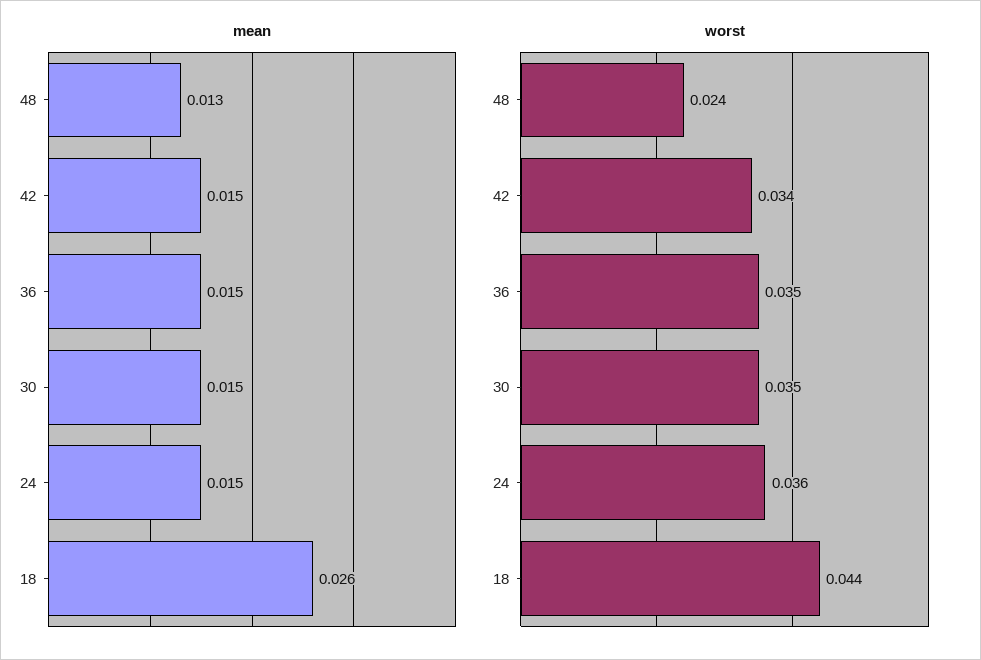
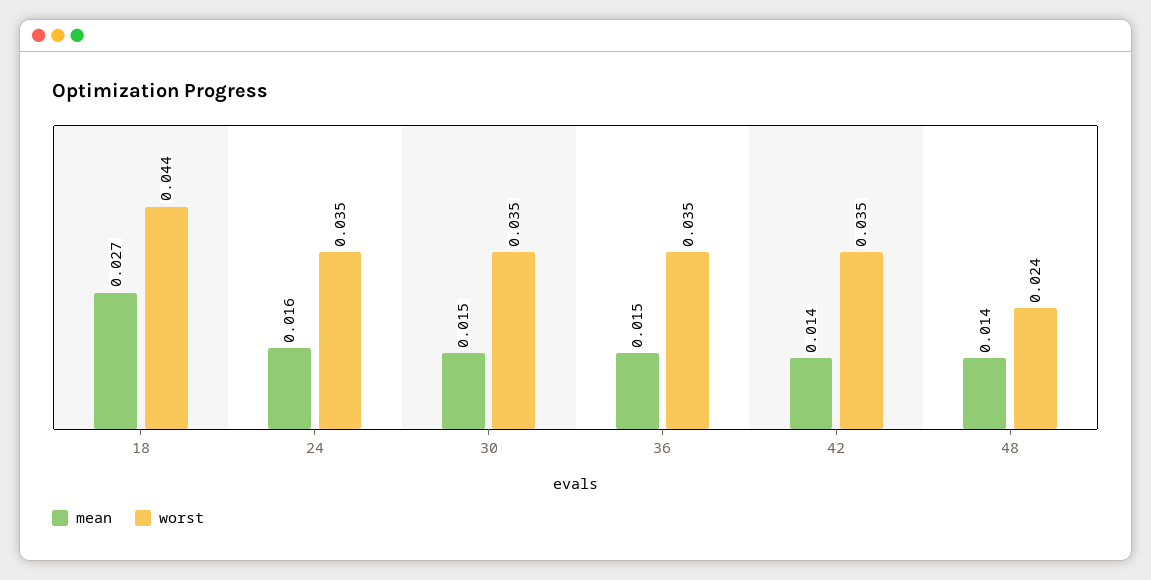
mean, 48: 0.013 -> 0.014
mean, 42: 0.015 -> 0.014
mean, 24: 0.015 -> 0.016
mean, 18: 0.026 -> 0.027
worst, 42: 0.034 -> 0.035
worst, 24: 0.036 -> 0.035

